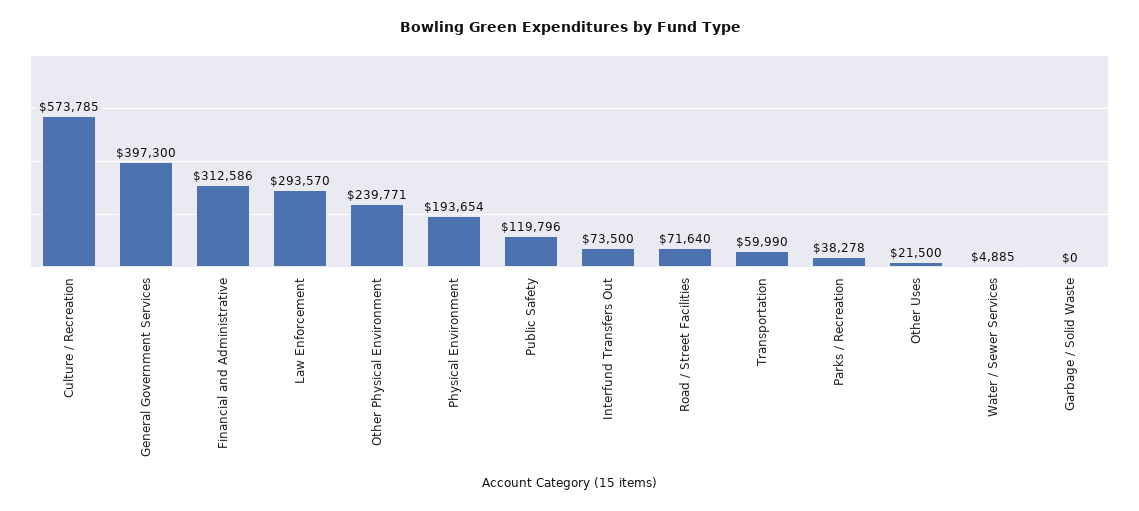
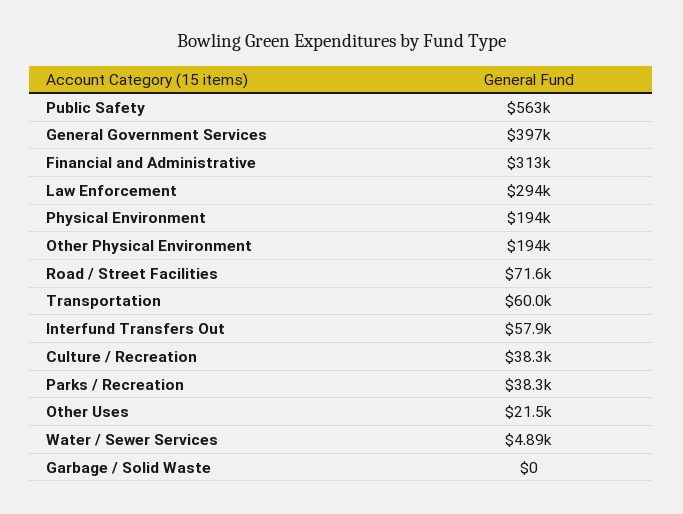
Culture / Recreation: 573785 -> 38300
Other Physical Environment: 239771 -> 194000
Public Safety: 119796 -> 563000
Interfund Transfers Out: 73500 -> 57900

